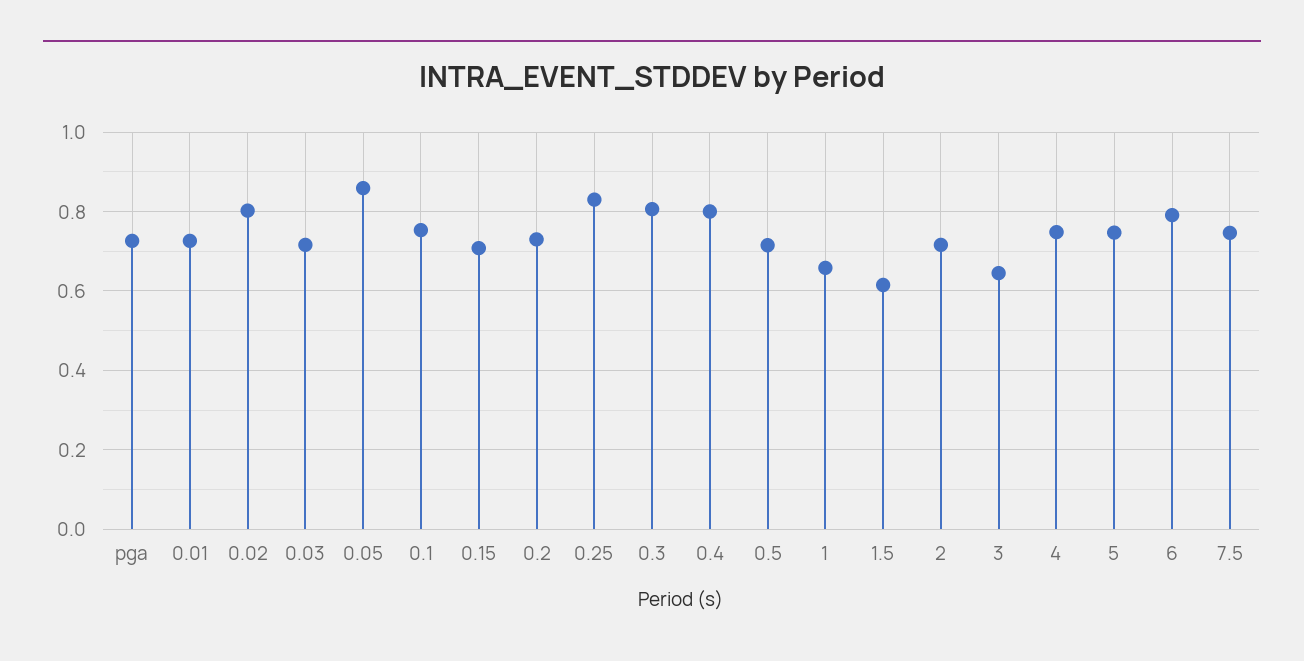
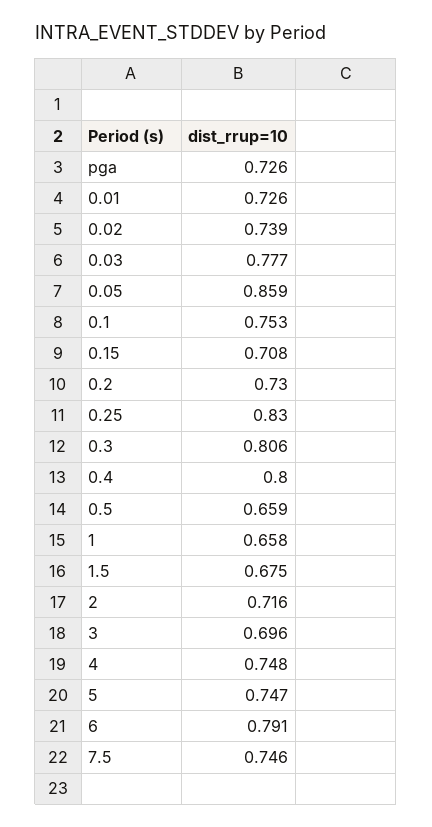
0.02: 0.8 -> 0.739
0.03: 0.72 -> 0.777
0.5: 0.72 -> 0.659
1.5: 0.62 -> 0.675
3: 0.64 -> 0.696

